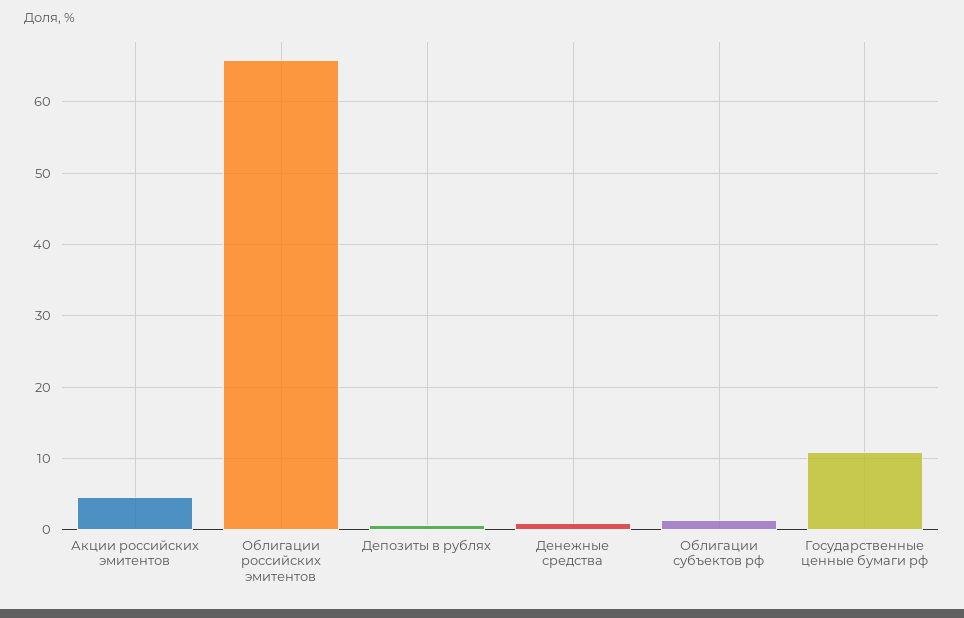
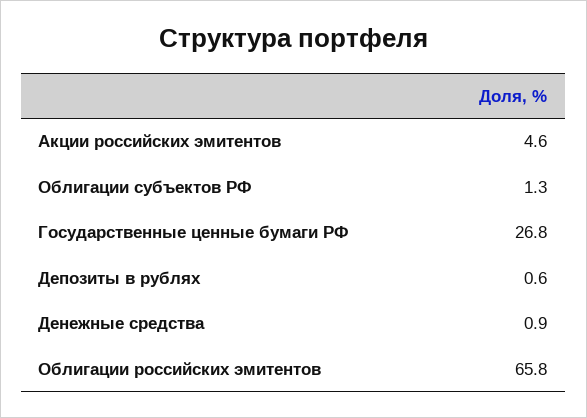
Государственные ценные бумаги рф: 11 -> 26.8

